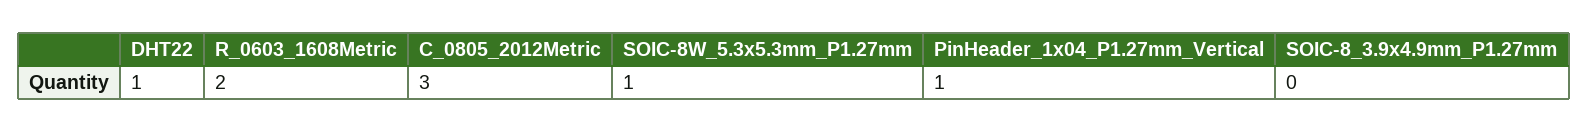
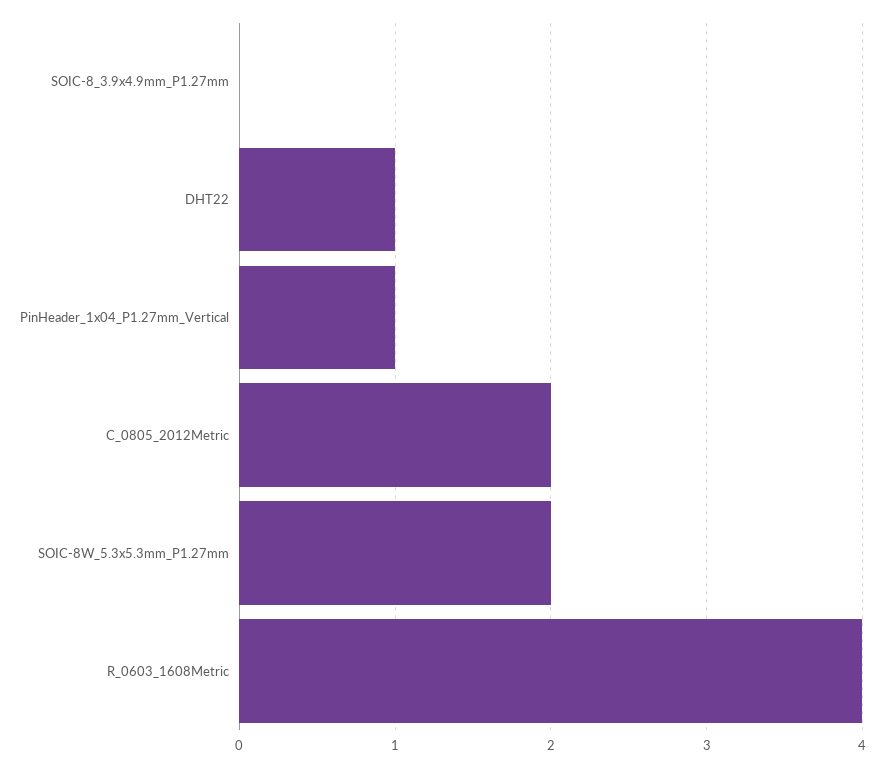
R_0603_1608Metric: 2 -> 4
C_0805_2012Metric: 3 -> 2
SOIC-8W_5.3x5.3mm_P1.27mm: 1 -> 2

